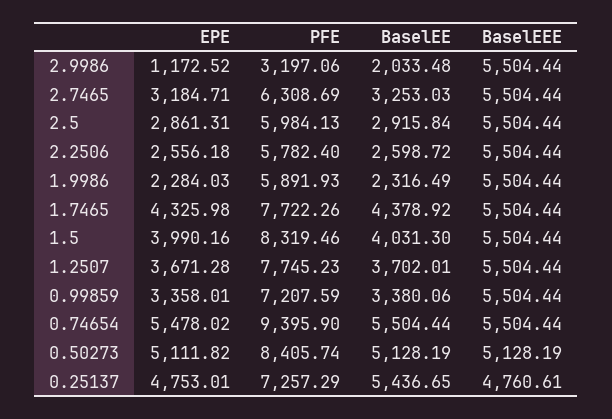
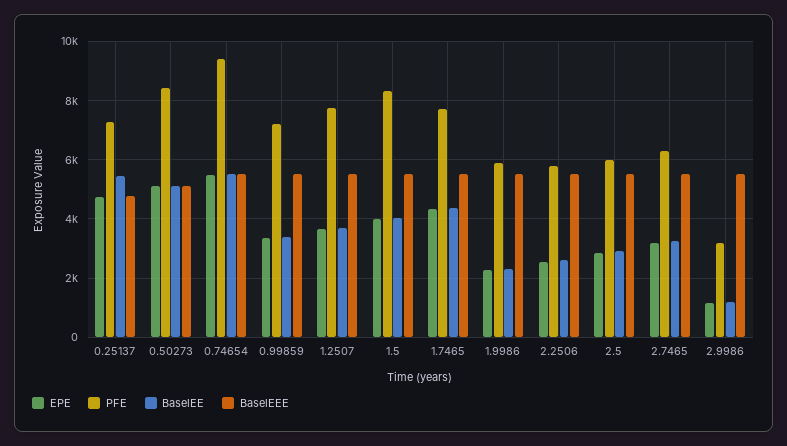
BaselEE, 2.9986: 2033.48 -> 1250

